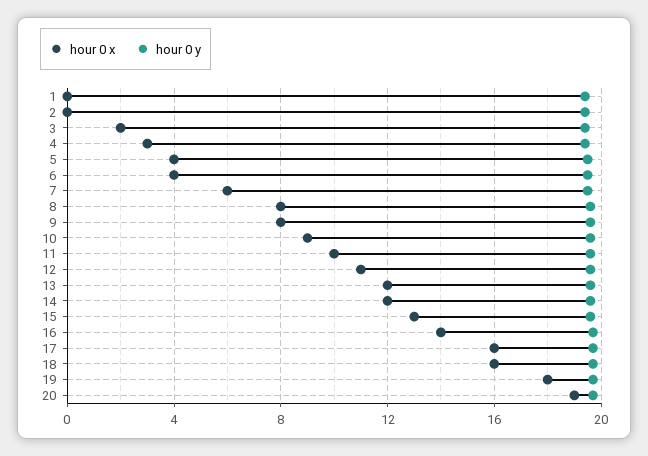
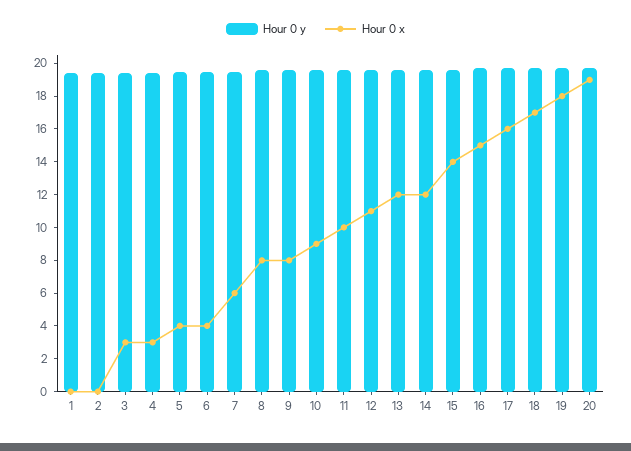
hour 0 x, 3: 2 -> 3
hour 0 x, 15: 13 -> 14
hour 0 x, 16: 14 -> 15
hour 0 x, 18: 16 -> 17

